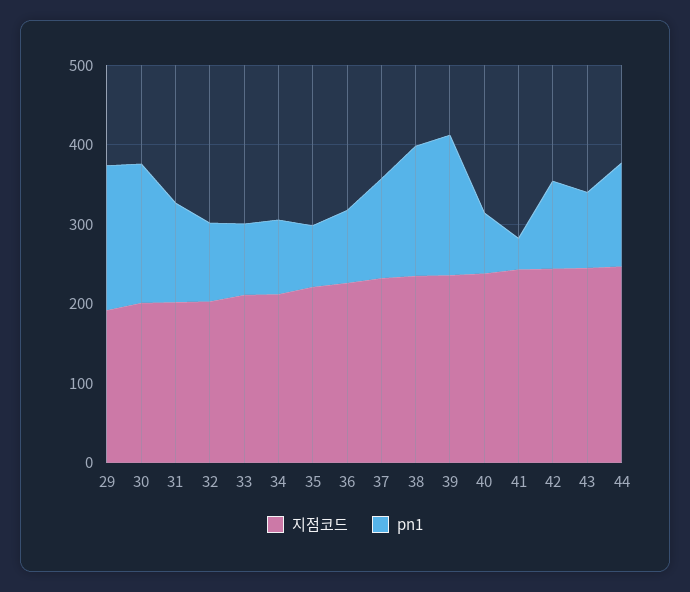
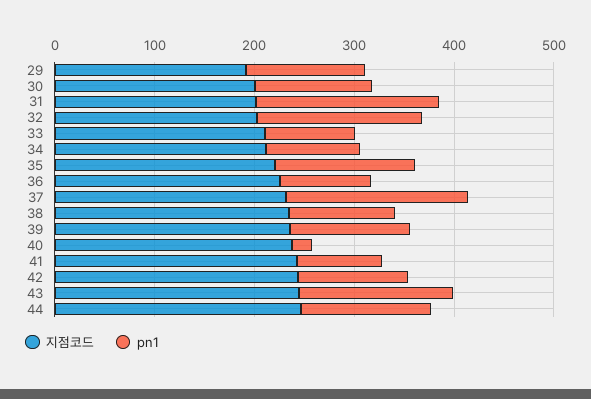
pn1, 29: 180 -> 120
pn1, 30: 180 -> 120
pn1, 31: 120 -> 180
pn1, 32: 100 -> 160
pn1, 35: 80 -> 140
pn1, 37: 120 -> 180
pn1, 38: 160 -> 100
pn1, 39: 180 -> 120
pn1, 40: 80 -> 20
pn1, 41: 40 -> 80
pn1, 43: 100 -> 160

